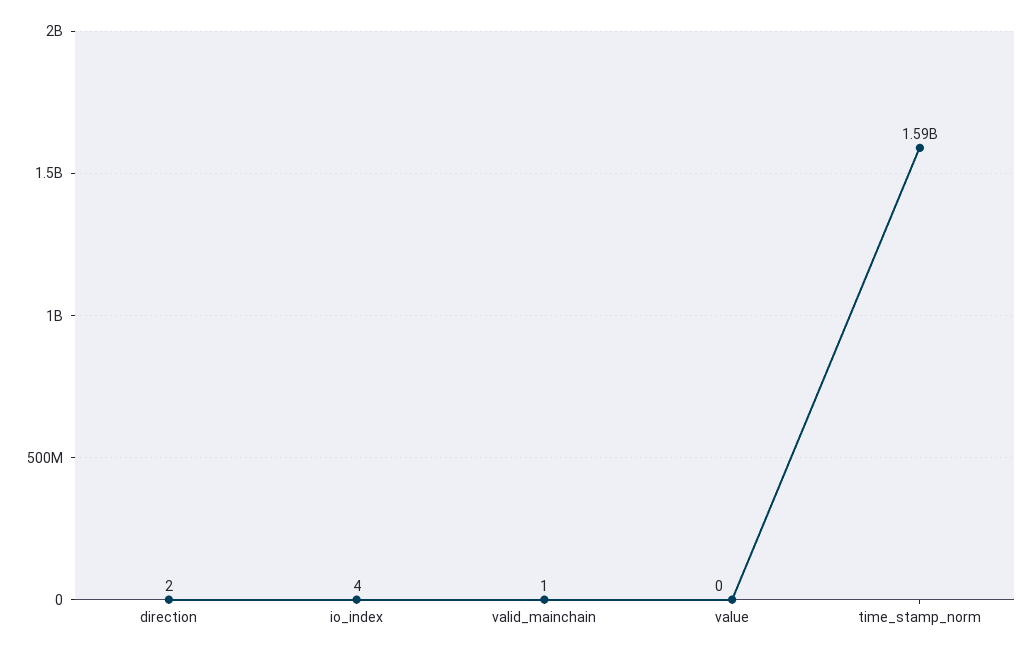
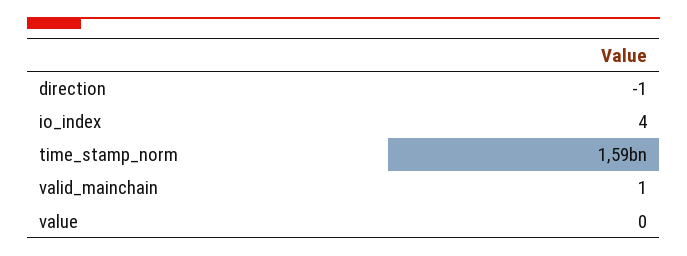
direction: 2 -> -1

